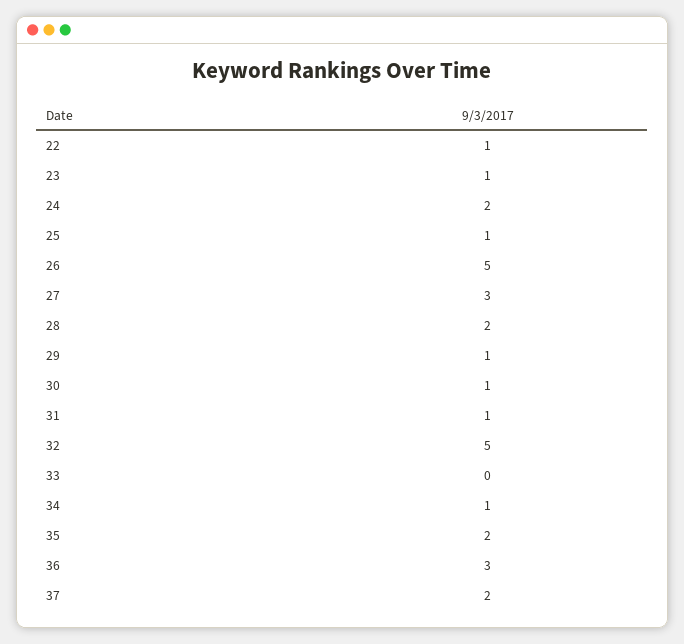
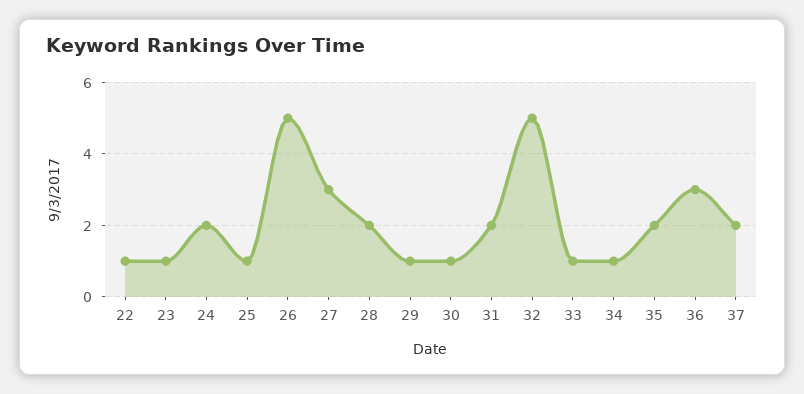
31: 1 -> 2
33: 0 -> 1

